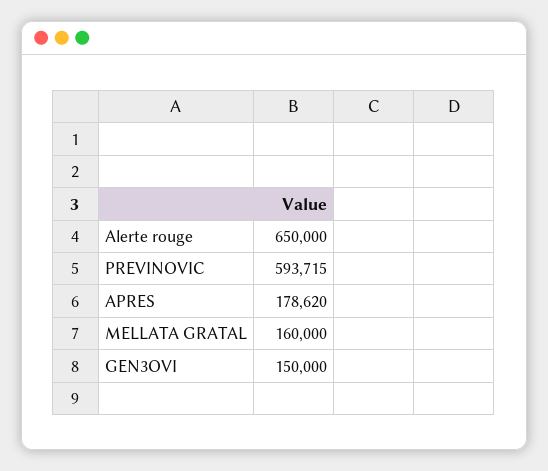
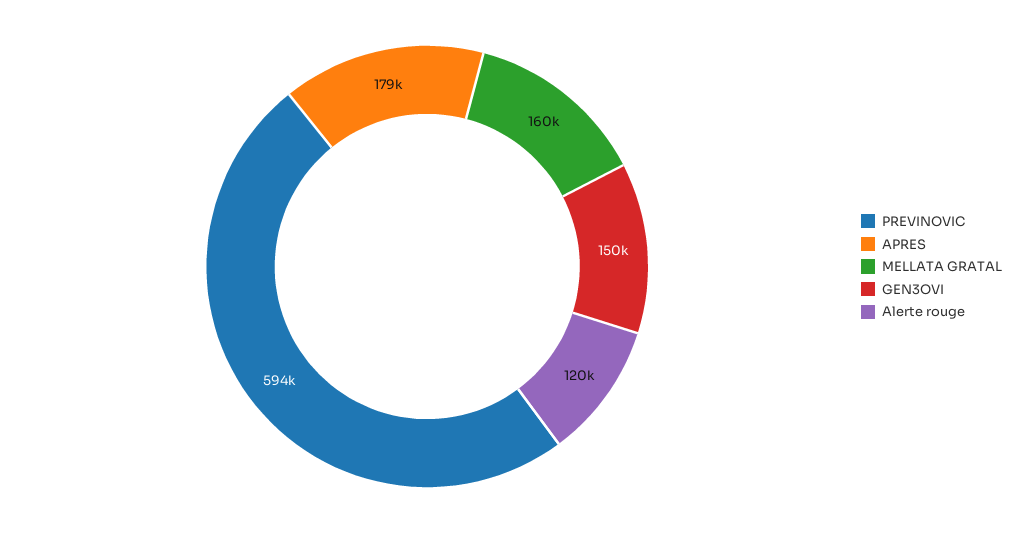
Alerte rouge: 650000 -> 120000

